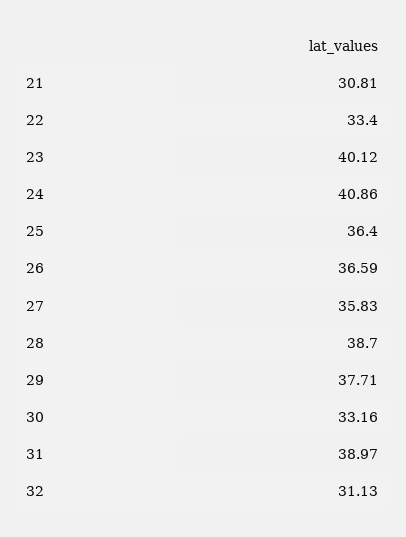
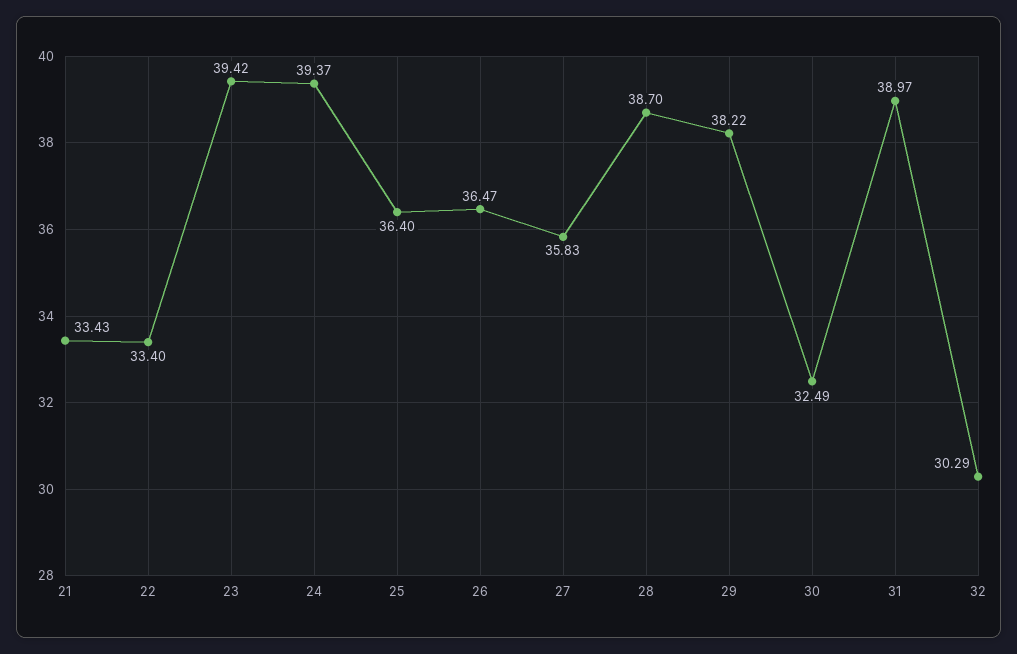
21: 30.81 -> 33.43
23: 40.12 -> 39.42
24: 40.86 -> 39.37
26: 36.59 -> 36.47
29: 37.71 -> 38.22
30: 33.16 -> 32.49
32: 31.13 -> 30.29

